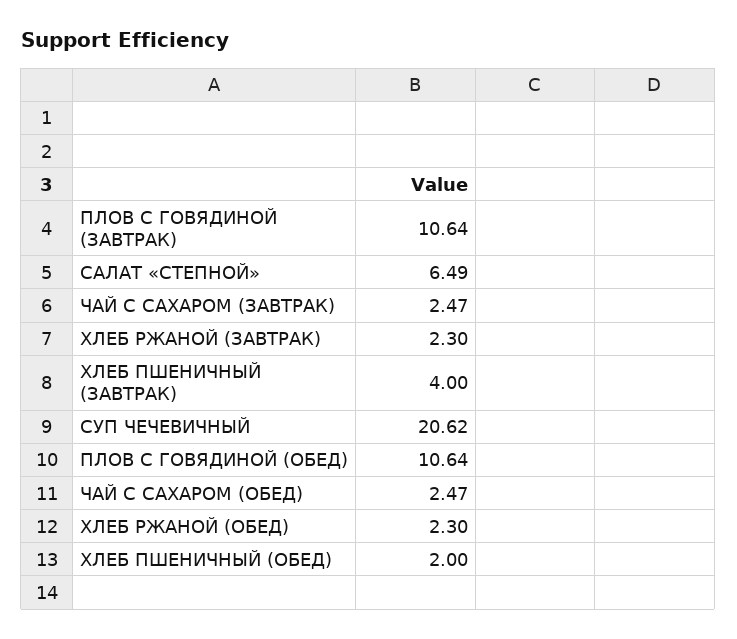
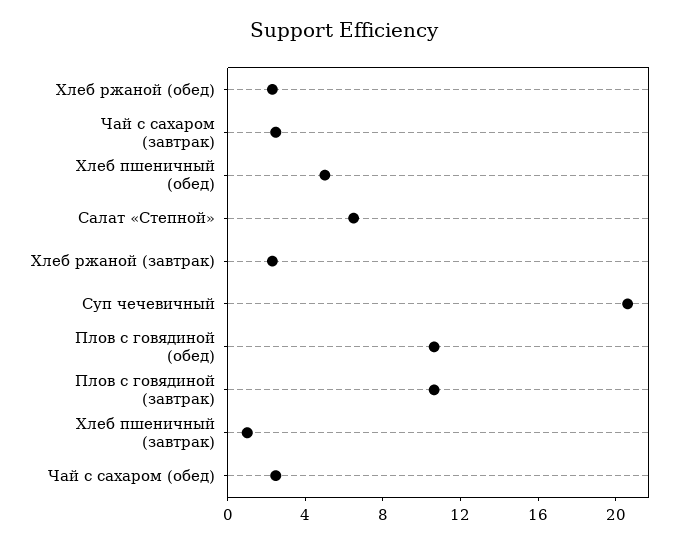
ХЛЕБ ПШЕНИЧНЫЙ (ЗАВТРАК): 4 -> 1
ХЛЕБ ПШЕНИЧНЫЙ (ОБЕД): 2 -> 5

